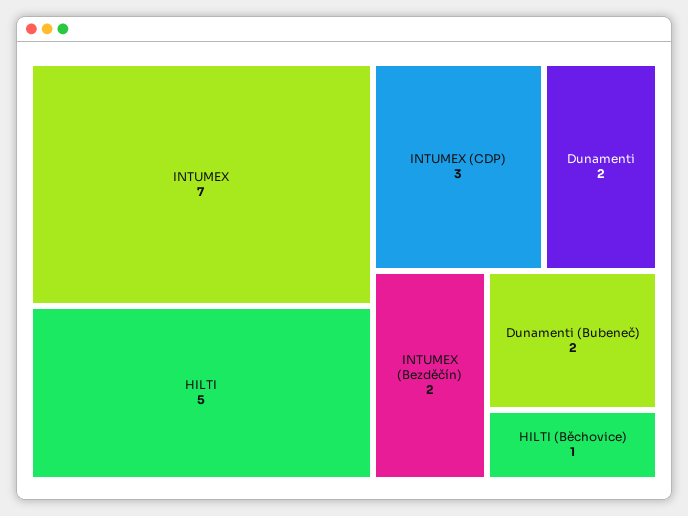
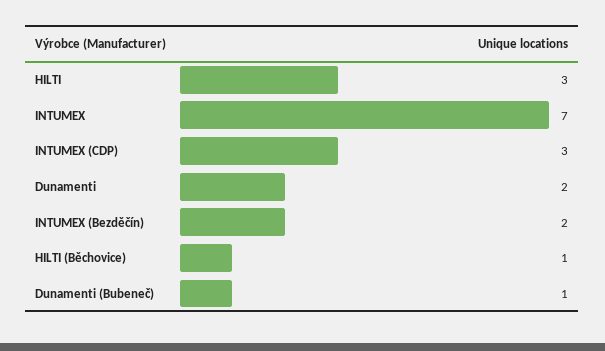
HILTI: 5 -> 3
Dunamenti (Bubeneč): 2 -> 1

